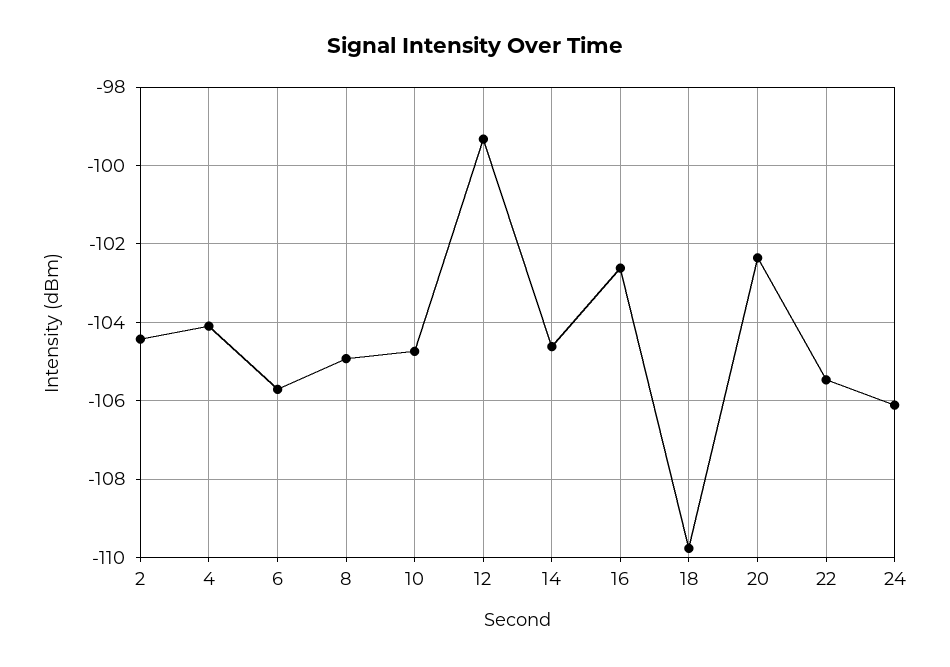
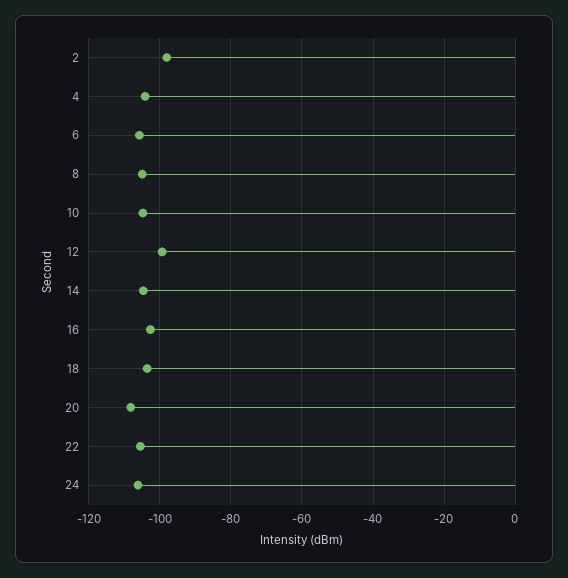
2: -104.4 -> -98
18: -109.8 -> -104
20: -102.4 -> -108

